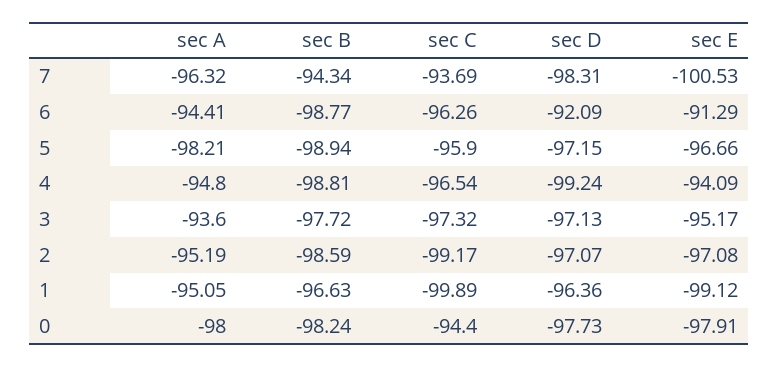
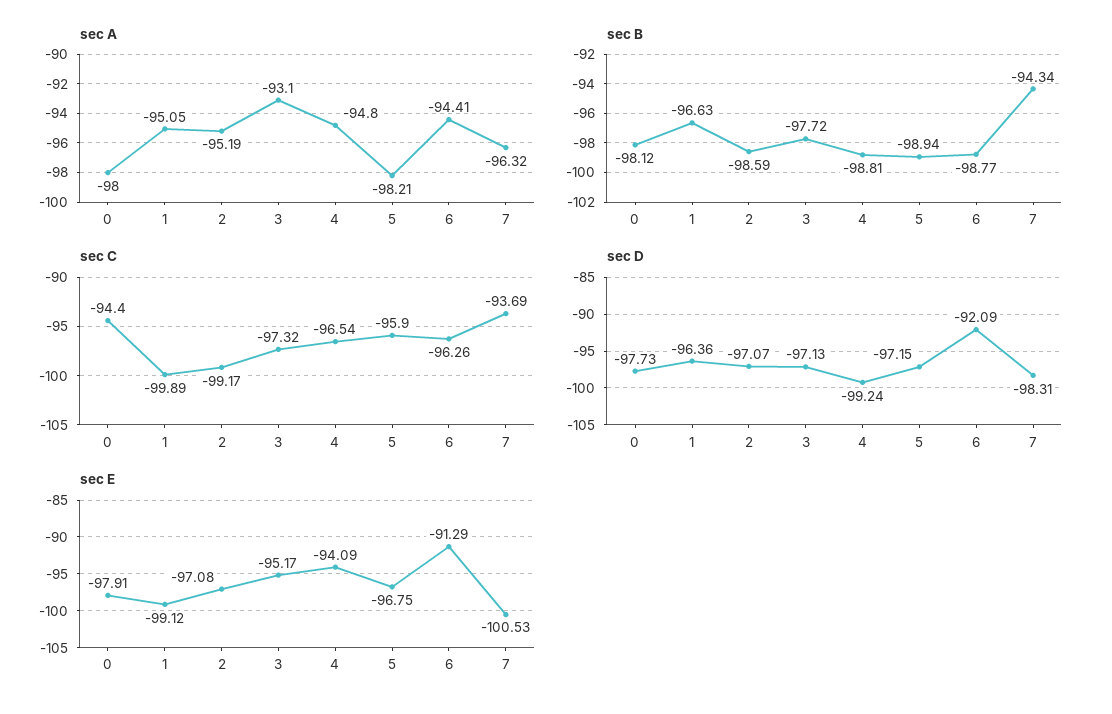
sec E, 5: -96.66 -> -96.75
sec A, 3: -93.6 -> -93.1
sec B, 0: -98.24 -> -98.12

